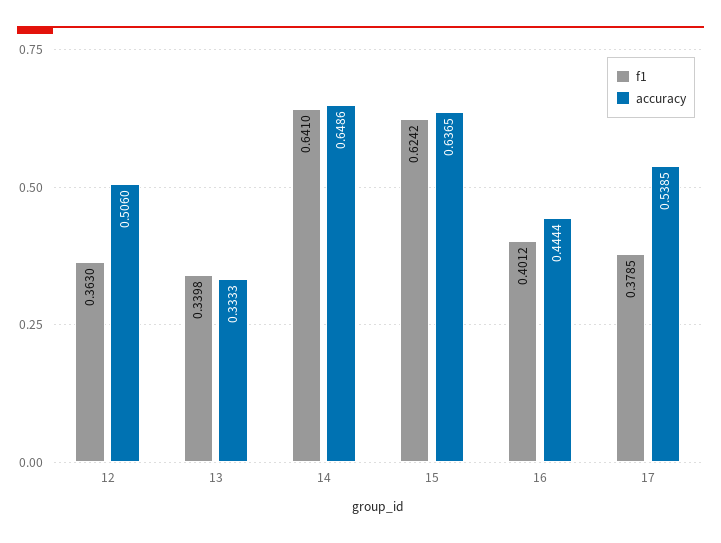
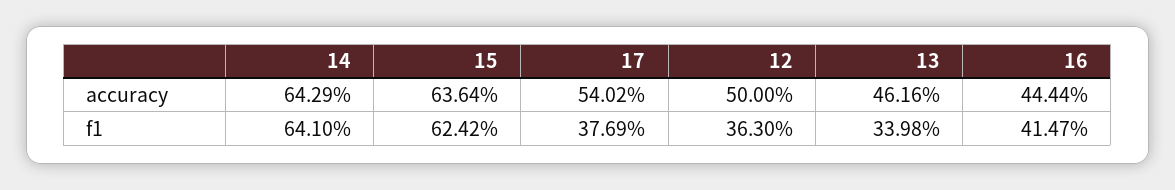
accuracy, 12: 0.506 -> 0.5
accuracy, 13: 0.3333 -> 0.4616
accuracy, 14: 0.6486 -> 0.6429
accuracy, 15: 0.6365 -> 0.6364
f1, 16: 0.4012 -> 0.4147
f1, 17: 0.3785 -> 0.3769
accuracy, 17: 0.5385 -> 0.5402

